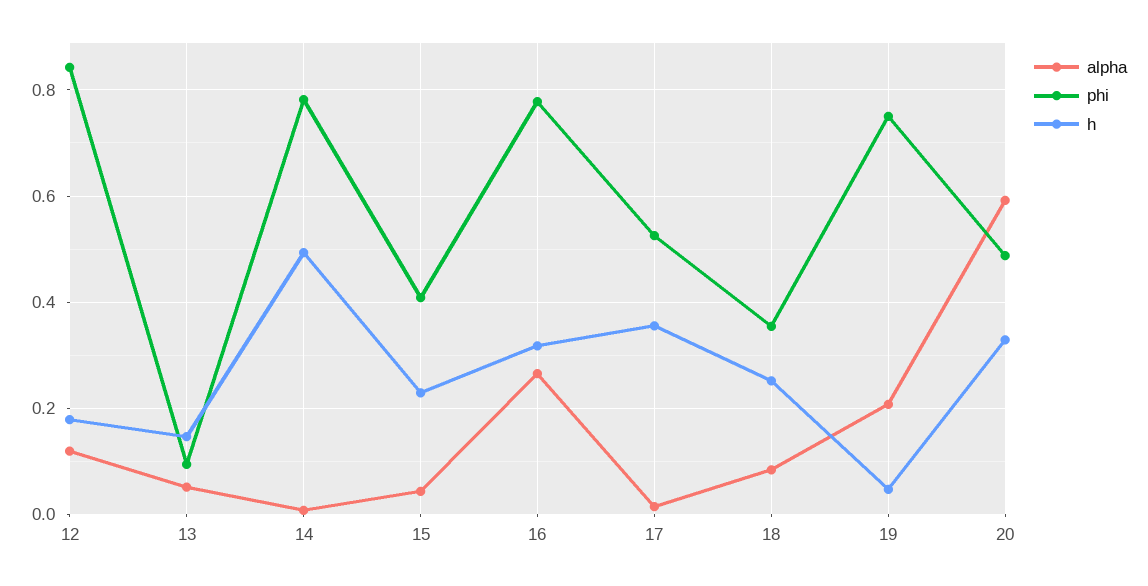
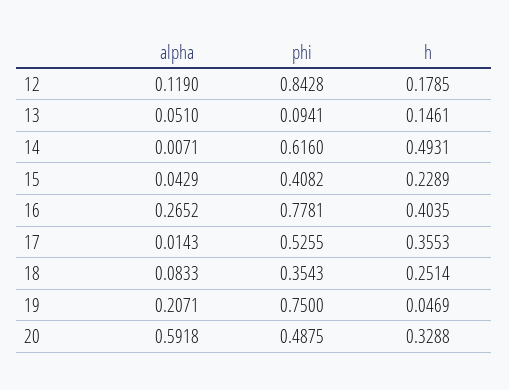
phi, 14: 0.78 -> 0.616
h, 16: 0.32 -> 0.4035

